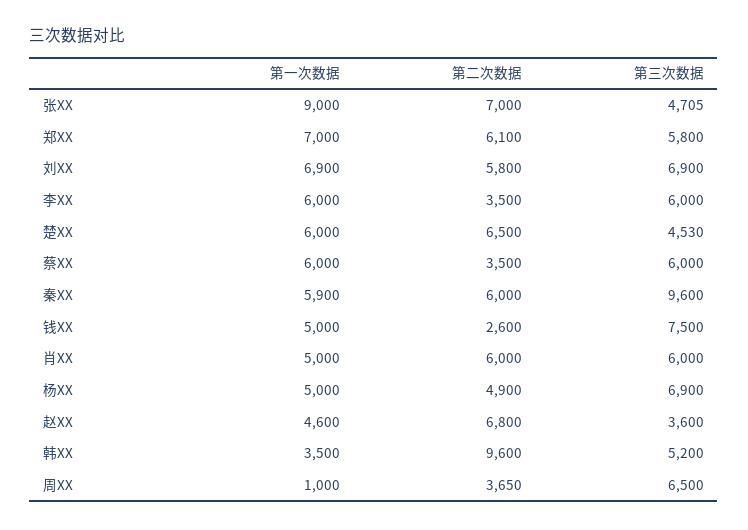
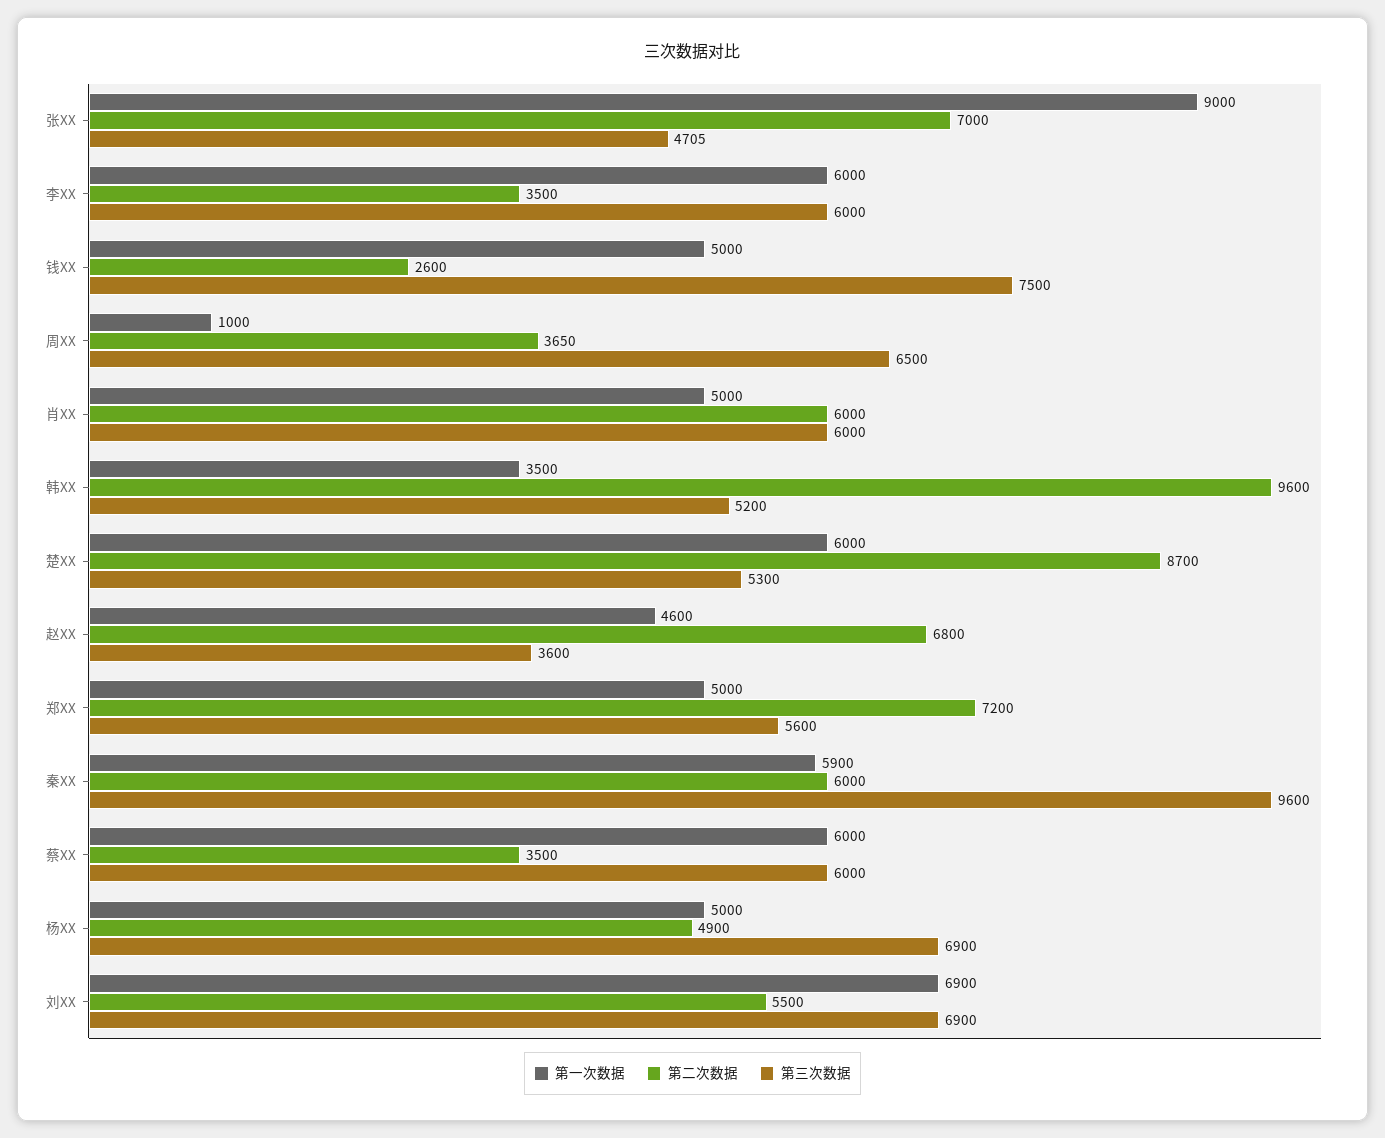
第一次数据, 郑XX: 7000 -> 5000
第二次数据, 郑XX: 6100 -> 7200
第三次数据, 郑XX: 5800 -> 5600
第二次数据, 刘XX: 5800 -> 5500
第二次数据, 楚XX: 6500 -> 8700
第三次数据, 楚XX: 4530 -> 5300

